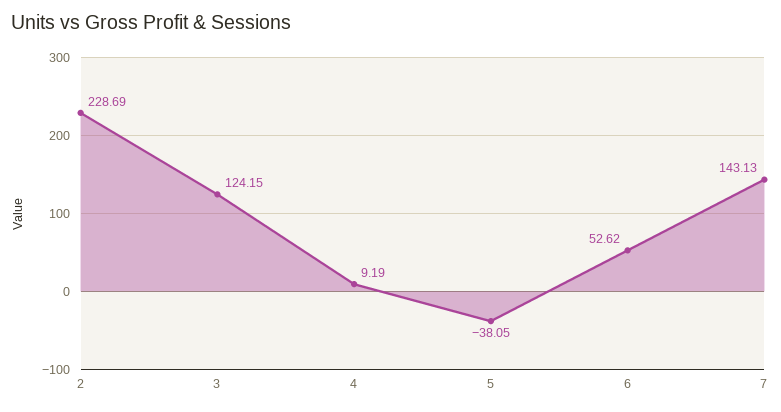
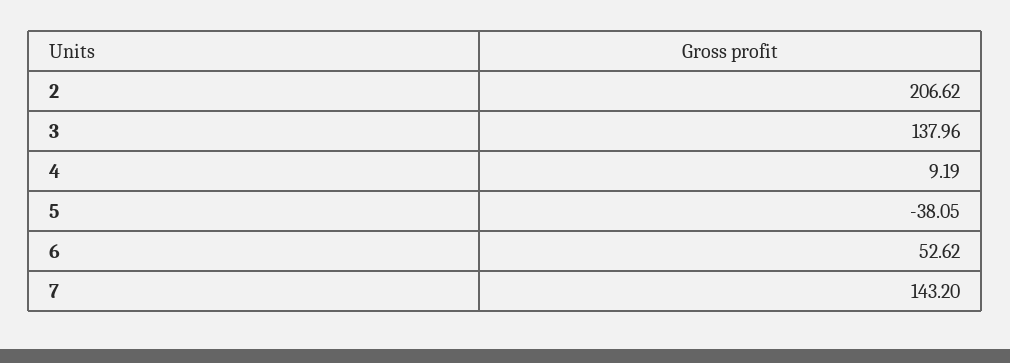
2: 228.69 -> 206.62
3: 124.15 -> 137.96
7: 143.13 -> 143.2

